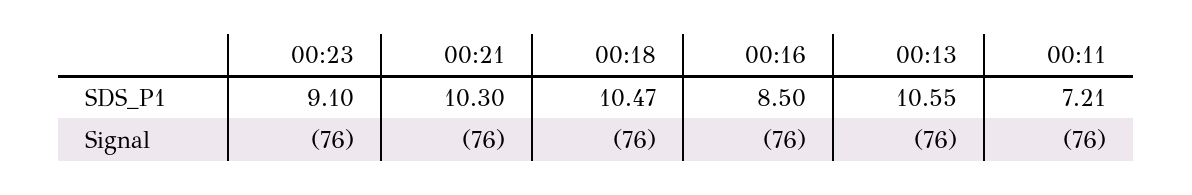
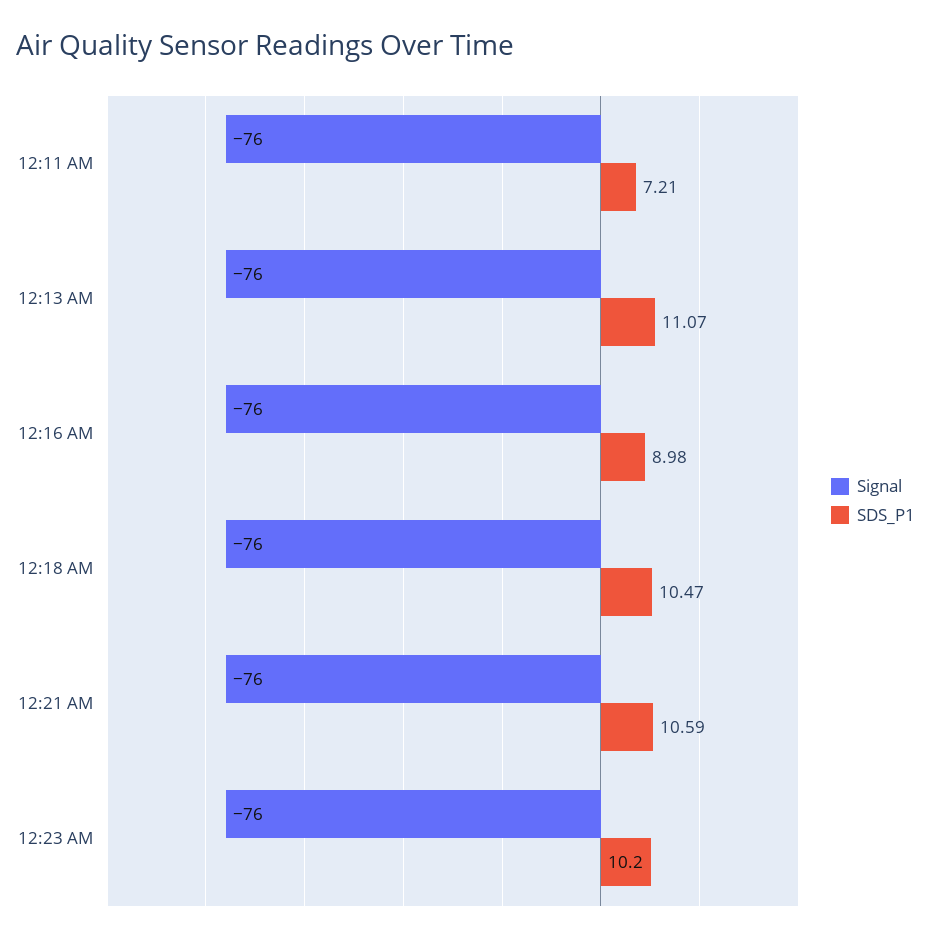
SDS_P1, 00:23: 9.1 -> 10.2
SDS_P1, 00:21: 10.3 -> 10.59
SDS_P1, 00:16: 8.5 -> 8.98
SDS_P1, 00:13: 10.55 -> 11.07

